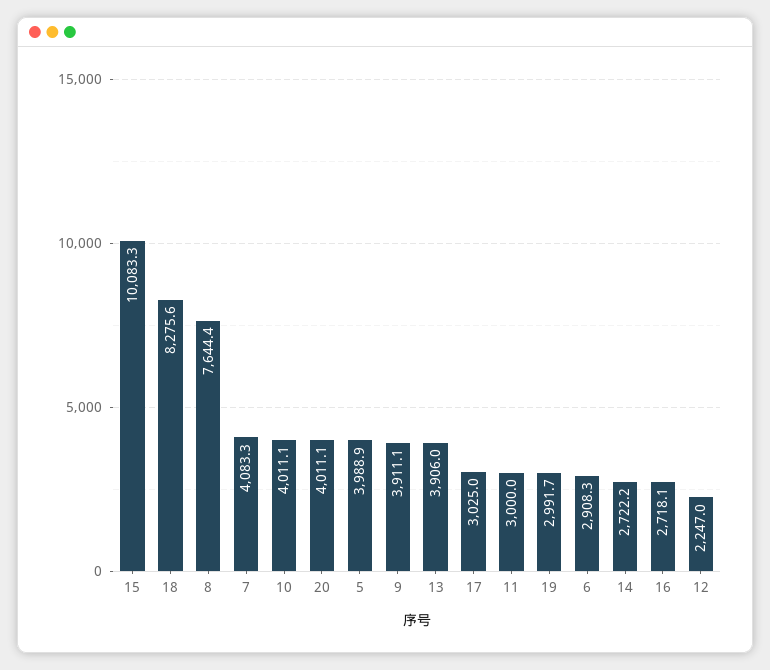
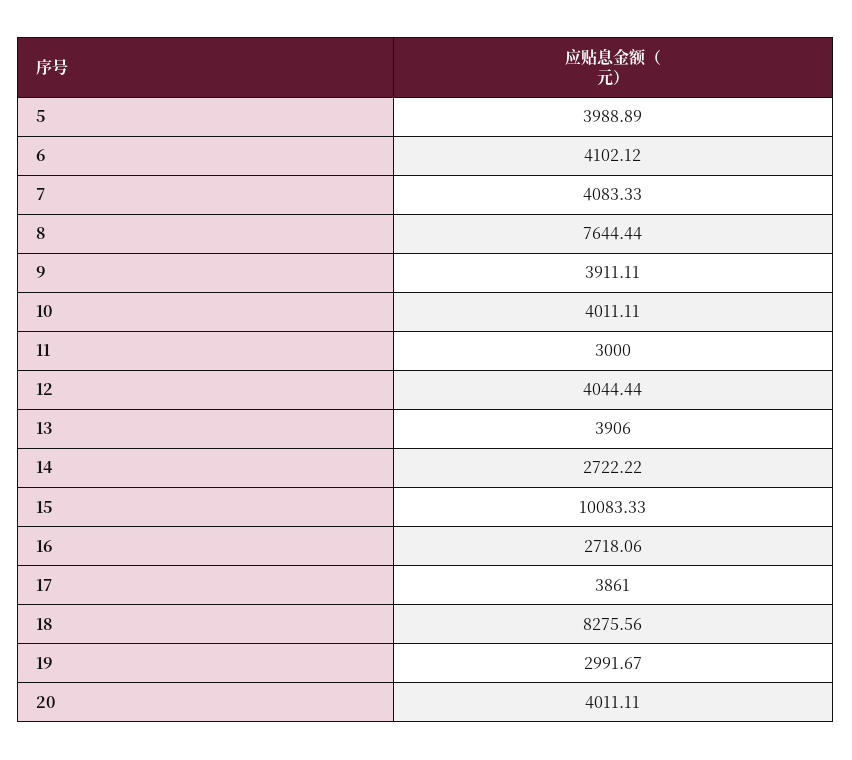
17: 3025 -> 3861
6: 2908.3 -> 4102.12
12: 2247 -> 4044.44

